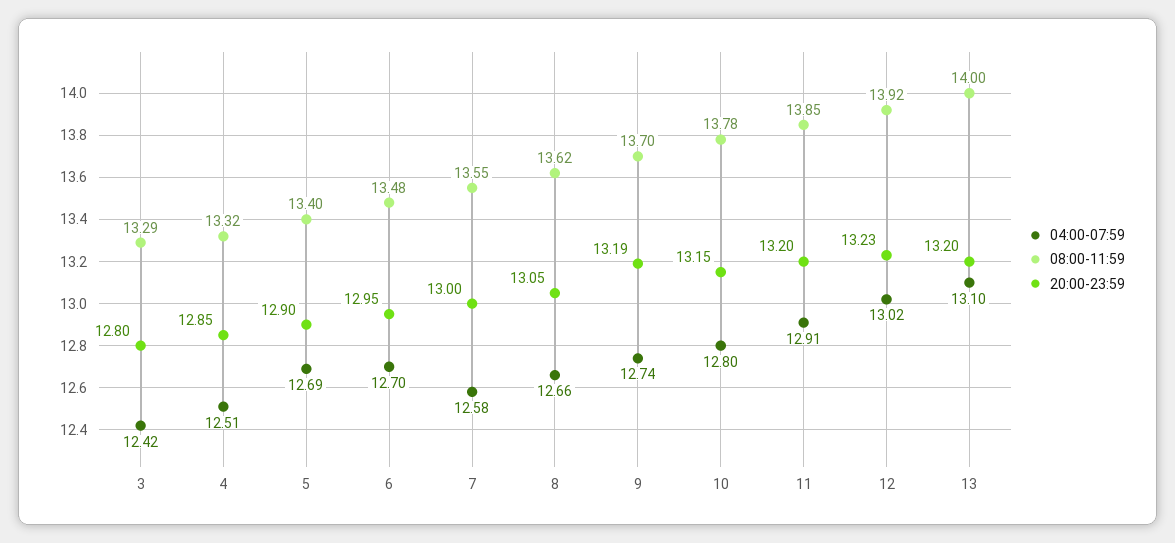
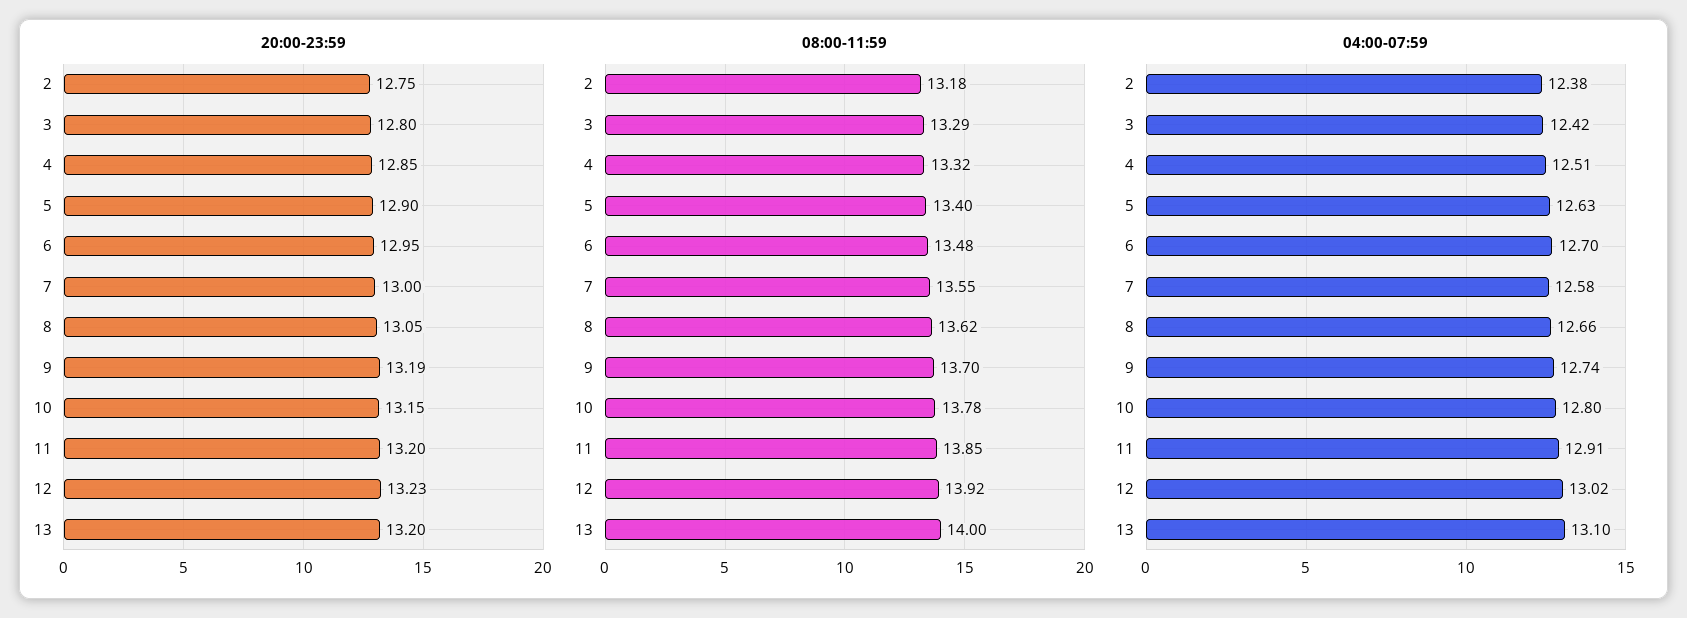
04:00-07:59, 5: 12.69 -> 12.63
20:00-23:59, 2: none -> 12.75
08:00-11:59, 2: none -> 13.18
04:00-07:59, 2: none -> 12.38

